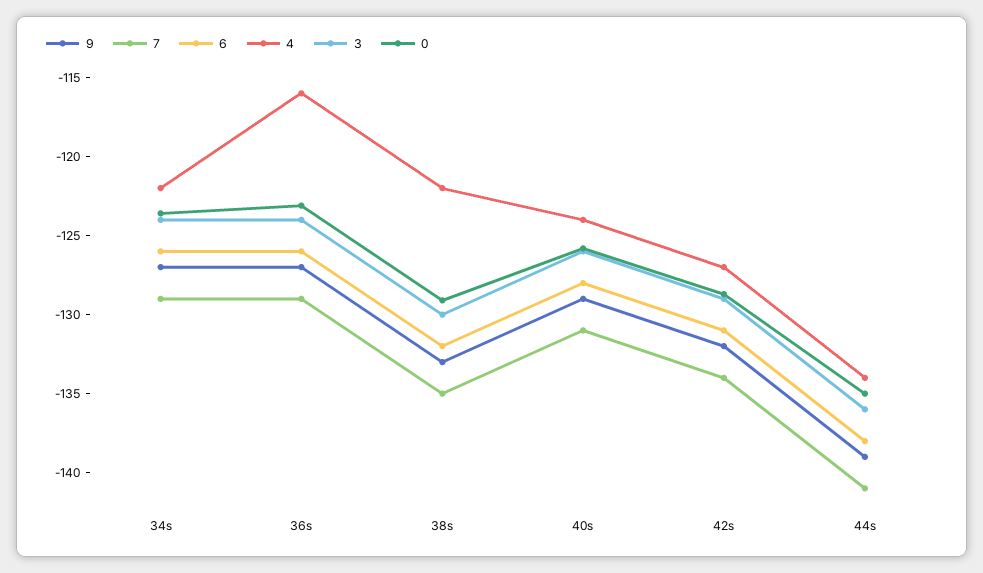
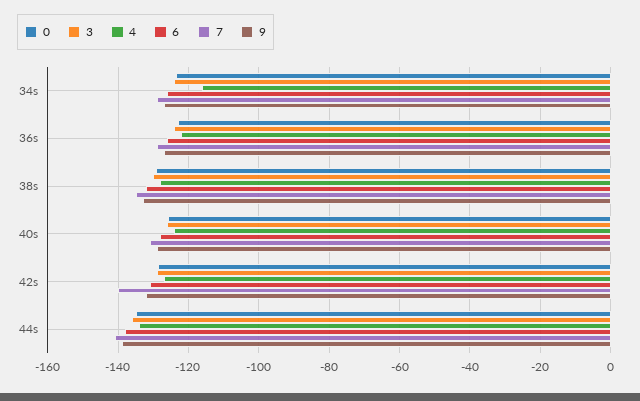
4, 34s: -122 -> -116
4, 36s: -116 -> -122
4, 38s: -122 -> -128
7, 42s: -134 -> -140

